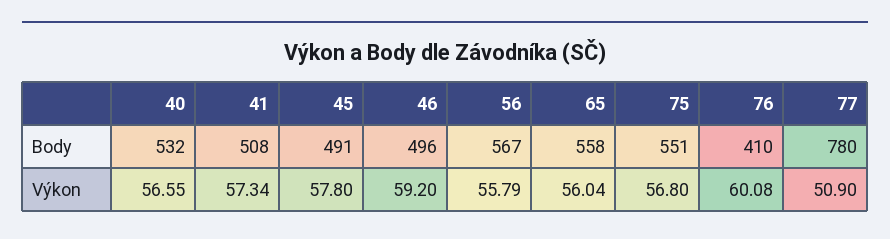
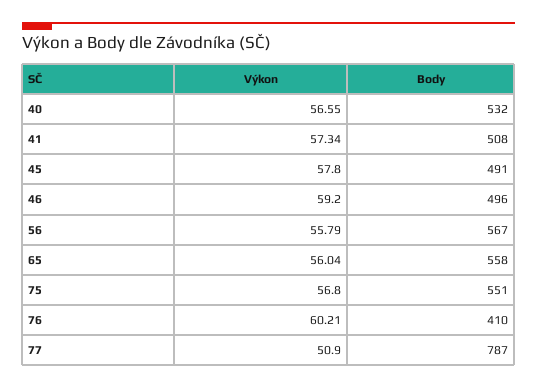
77, Body: 780 -> 787
76, Výkon: 60.08 -> 60.21

